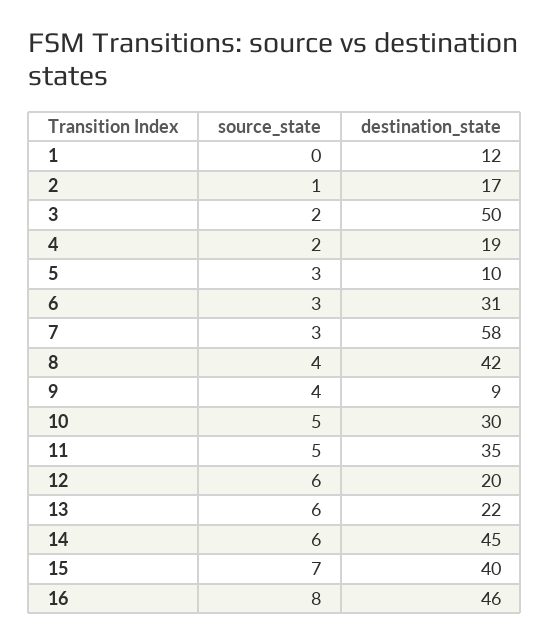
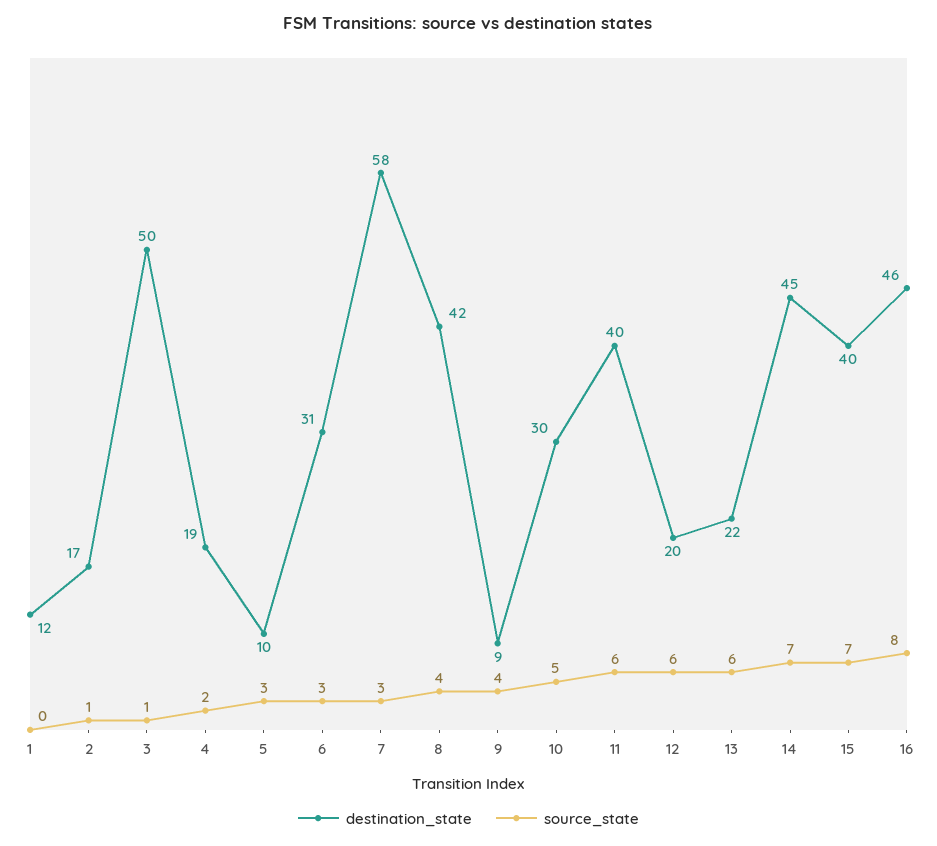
source_state, 3: 2 -> 1
source_state, 11: 5 -> 6
destination_state, 11: 35 -> 40
source_state, 14: 6 -> 7

